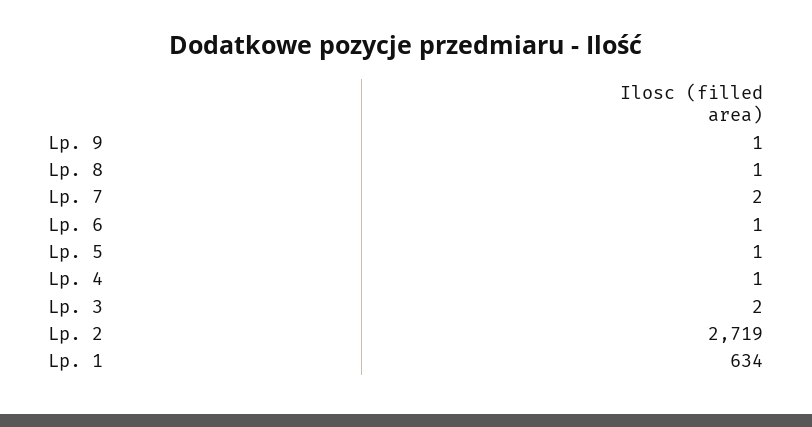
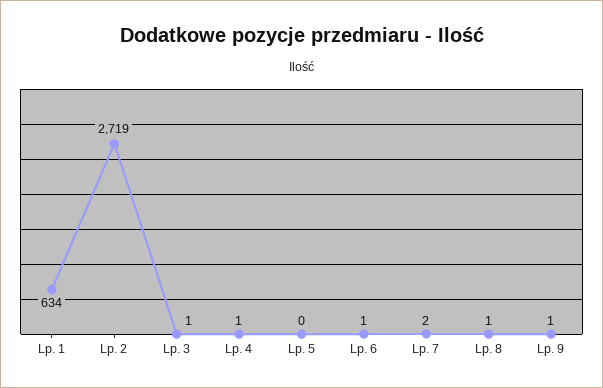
Lp. 5: 1 -> 0
Lp. 3: 2 -> 1

